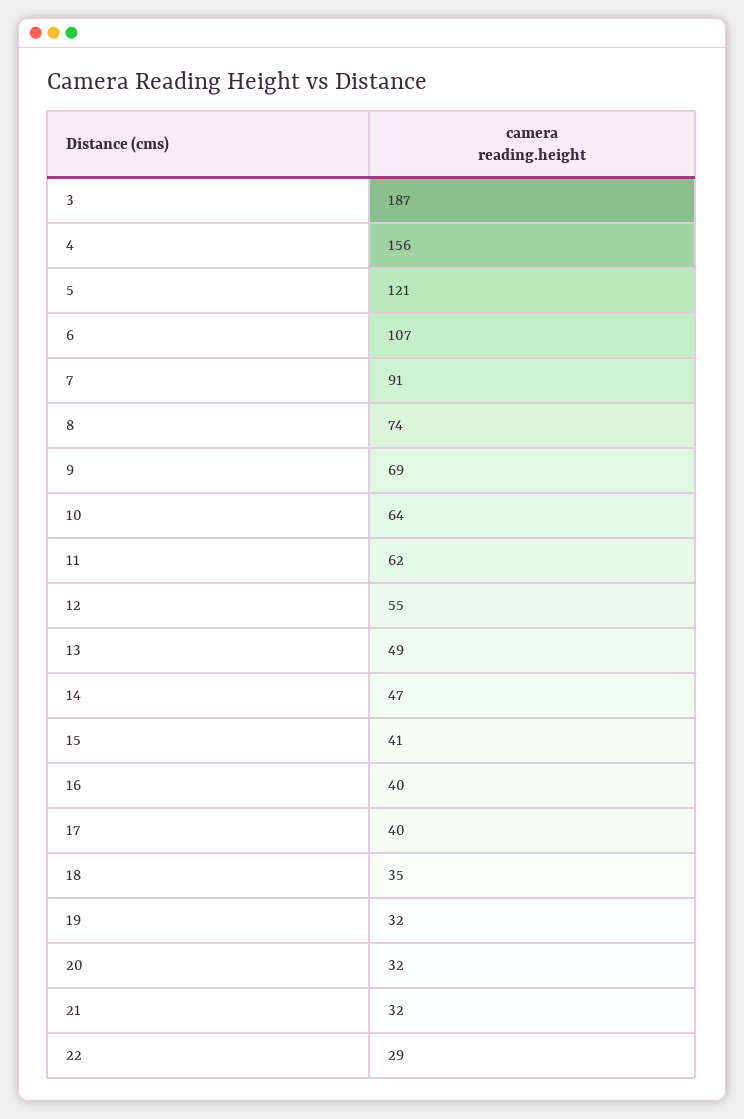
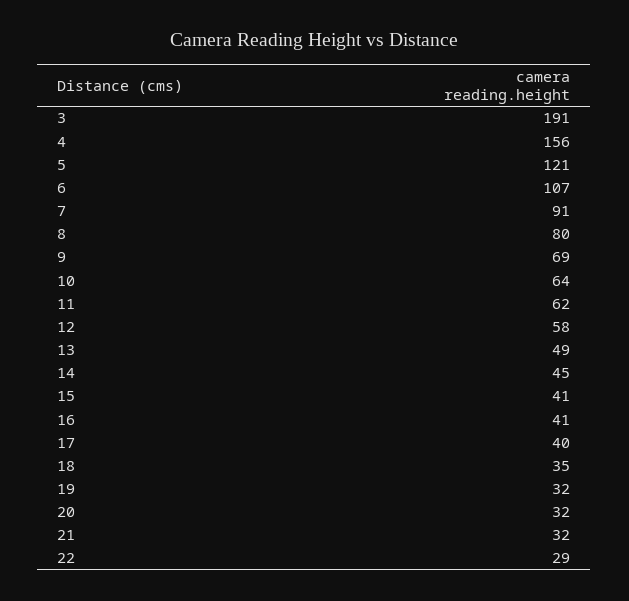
3: 187 -> 191
8: 74 -> 80
12: 55 -> 58
14: 47 -> 45
16: 40 -> 41

